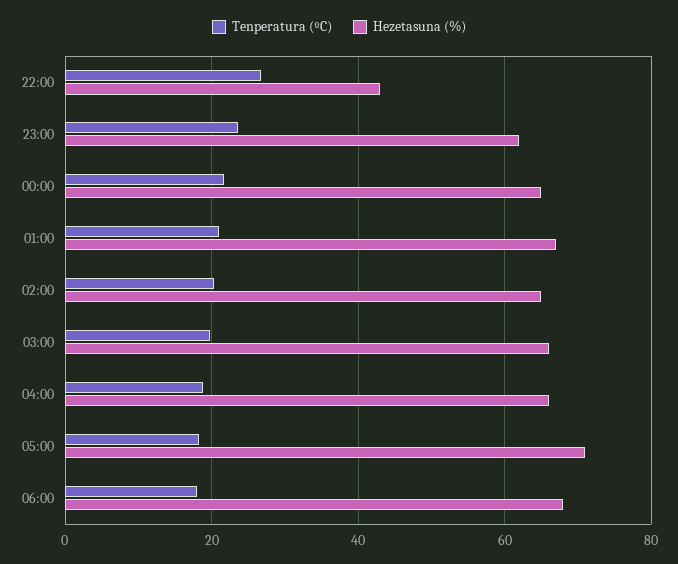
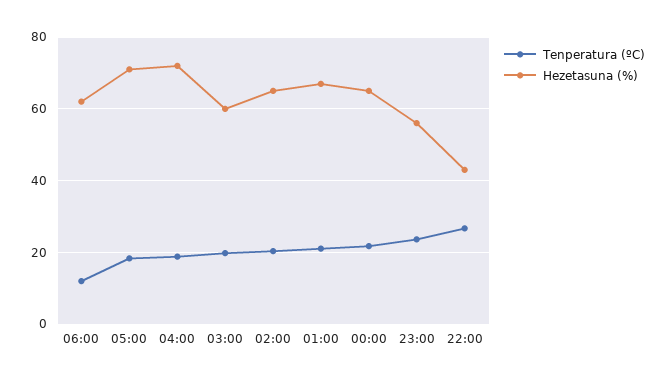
Hezetasuna (%), 23:00: 62 -> 56
Hezetasuna (%), 03:00: 66 -> 60
Hezetasuna (%), 04:00: 66 -> 72
Tenperatura (ºC), 06:00: 18 -> 12
Hezetasuna (%), 06:00: 68 -> 62

